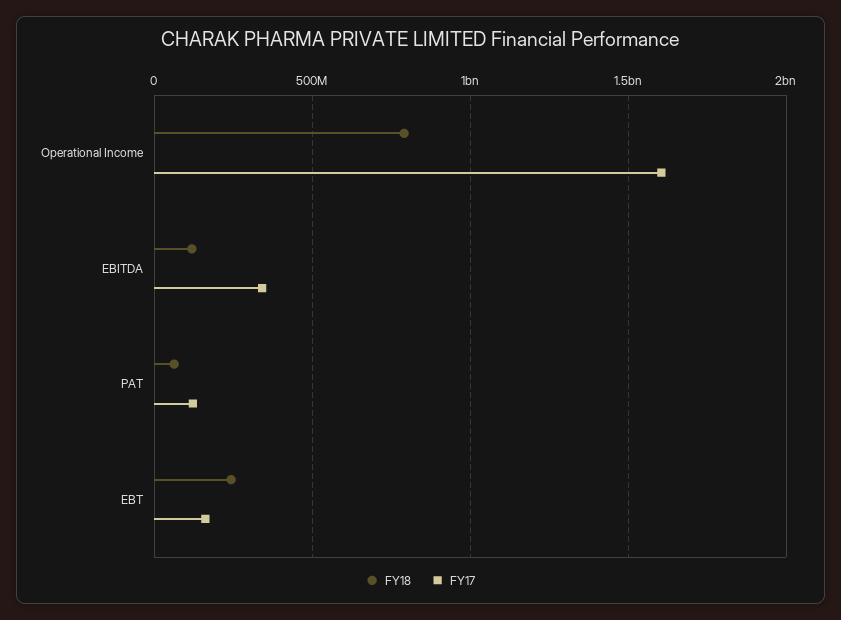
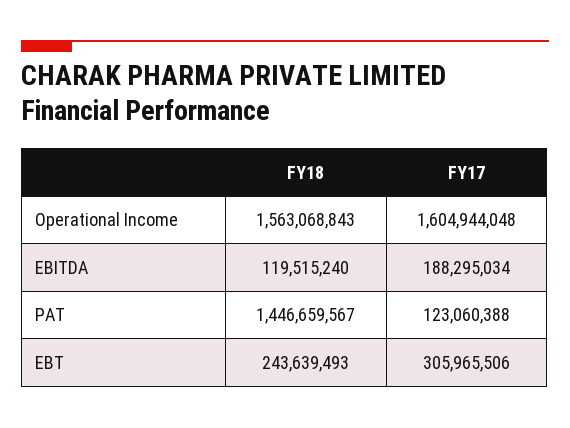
FY18, Operational Income: 800000000 -> 1563068843
FY17, EBITDA: 350000000 -> 188295034
FY18, PAT: 50000000 -> 1446659567
FY17, EBT: 150000000 -> 305965506

